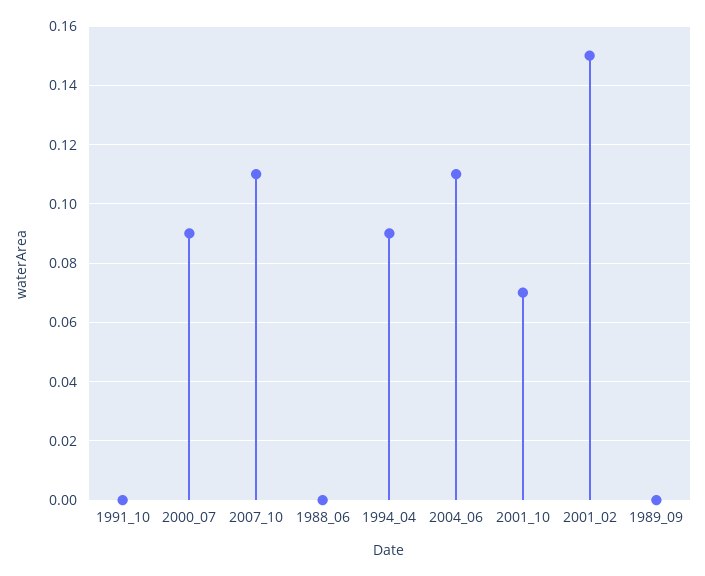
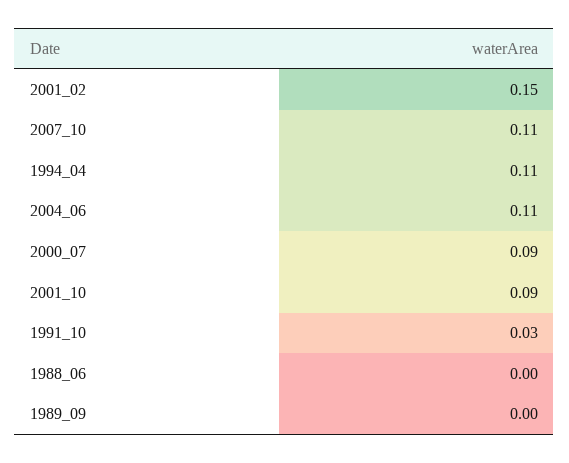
1991_10: 0 -> 0.03
1994_04: 0.09 -> 0.11
2001_10: 0.07 -> 0.09

